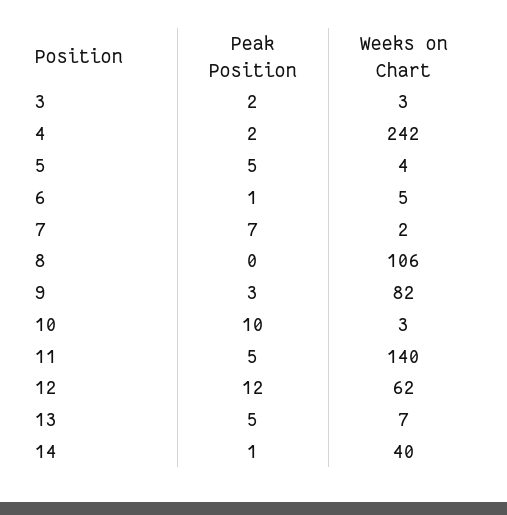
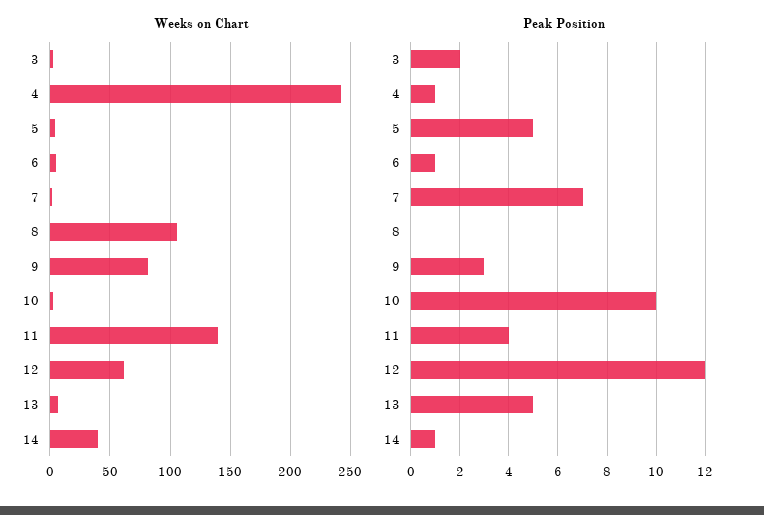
Peak Position, 4: 2 -> 1
Peak Position, 11: 5 -> 4

